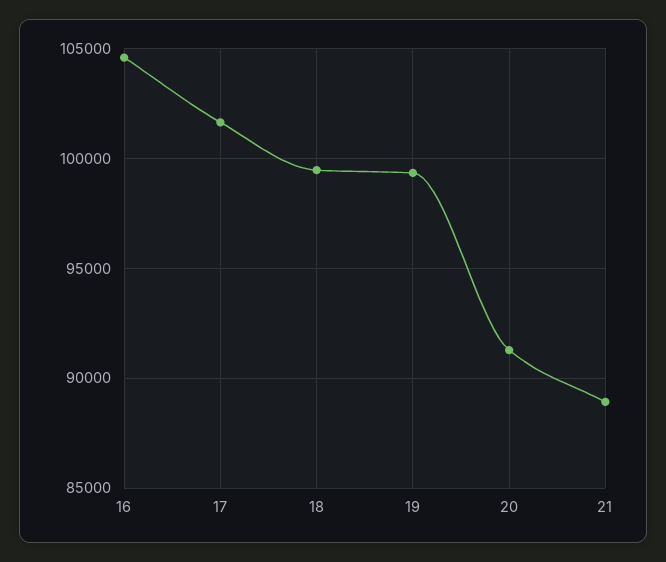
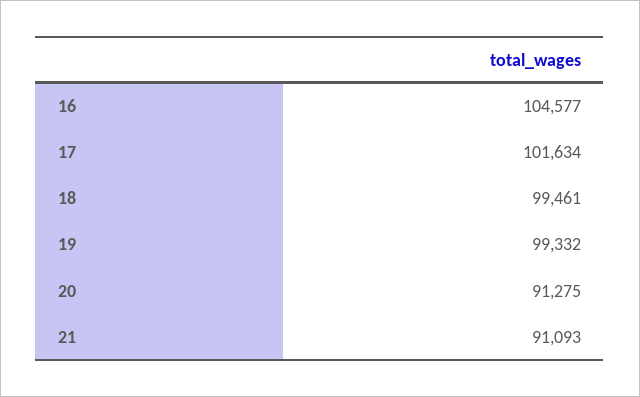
21: 89000 -> 91093

